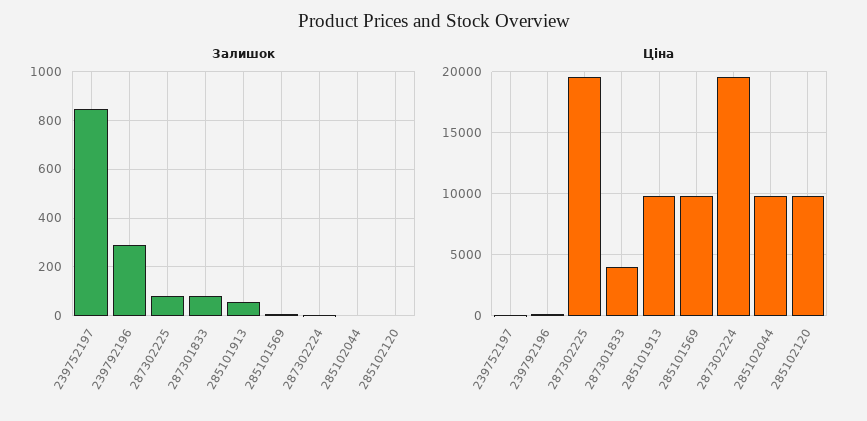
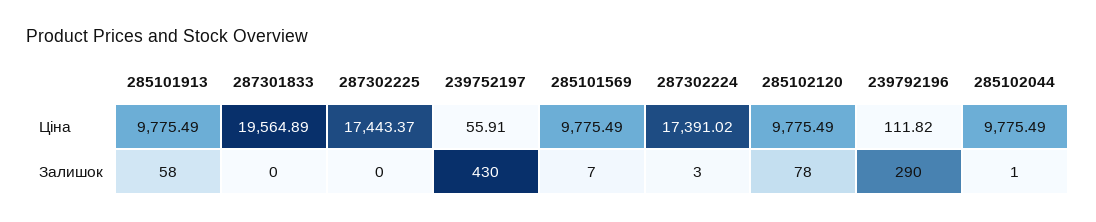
Залишок, 239752197: 850 -> 430
Залишок, 287302225: 75 -> 0
Залишок, 287301833: 75 -> 0
Залишок, 285102120: 0 -> 78
Ціна, 287302225: 19500 -> 17443.37
Ціна, 287301833: 4000 -> 19564.89
Ціна, 287302224: 19500 -> 17391.02

